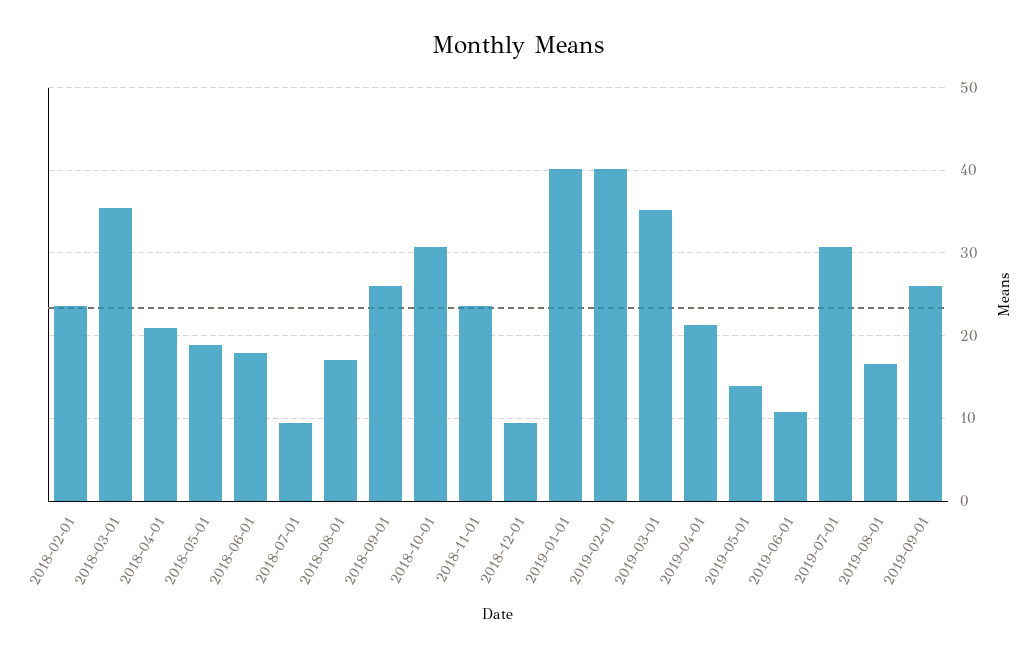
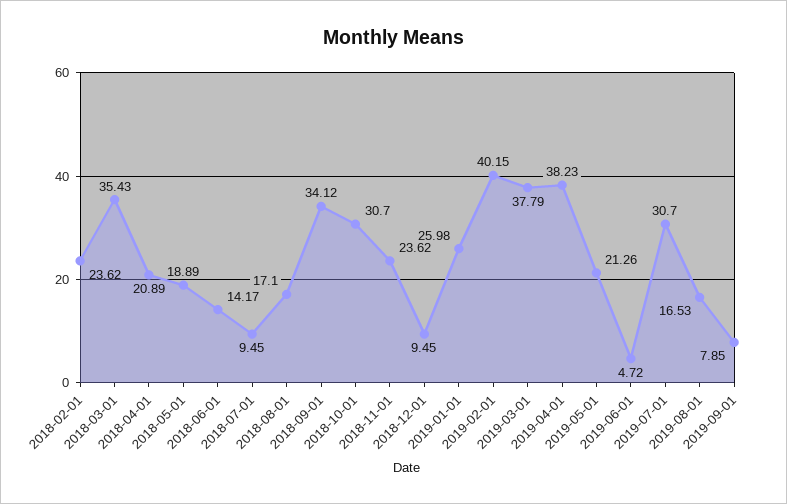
2018-06-01: 18 -> 14.17
2018-09-01: 26 -> 34.12
2019-01-01: 40 -> 25.98
2019-03-01: 35 -> 37.79
2019-04-01: 21 -> 38.23
2019-05-01: 14 -> 21.26
2019-06-01: 11 -> 4.72
2019-09-01: 26 -> 7.85

